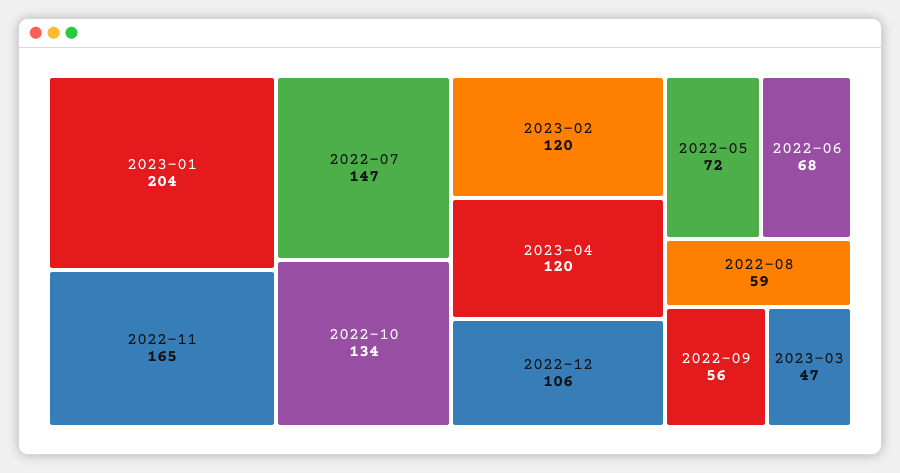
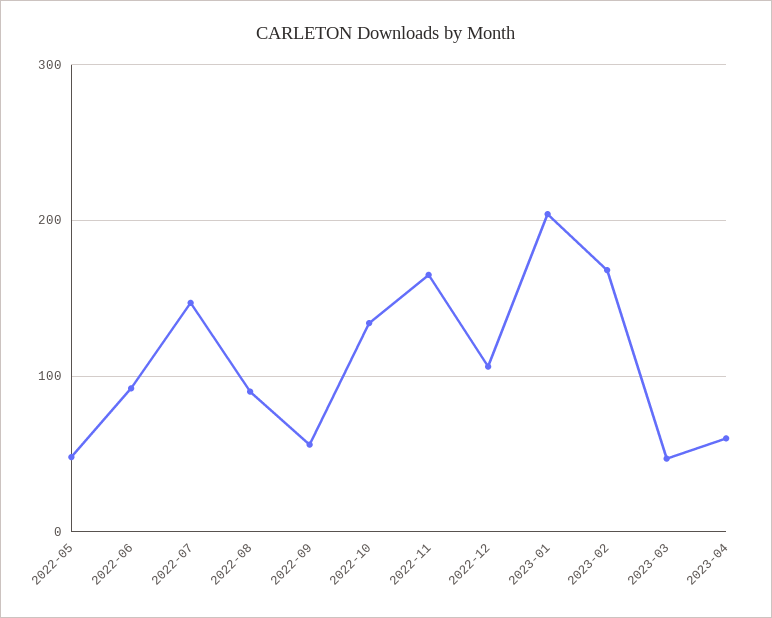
2023-02: 120 -> 170
2023-04: 120 -> 60
2022-05: 72 -> 50
2022-06: 68 -> 90
2022-08: 59 -> 90

